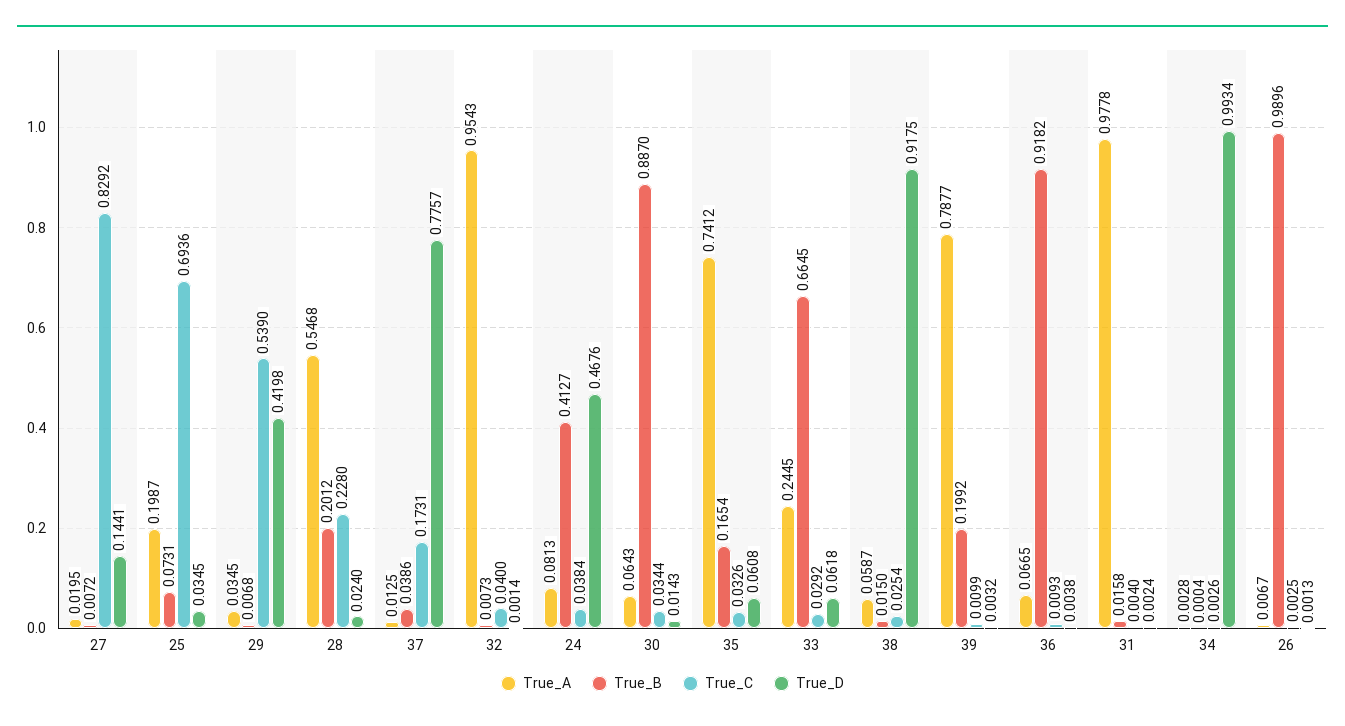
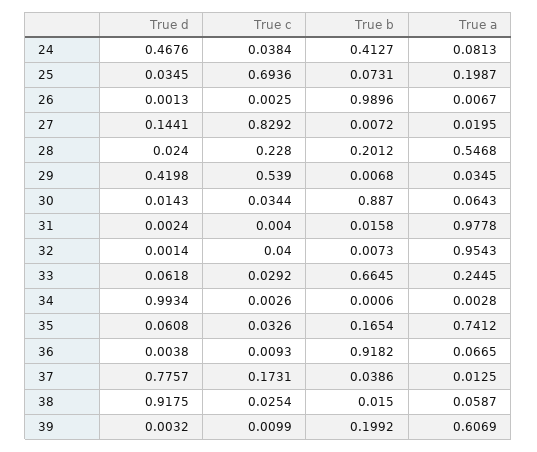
True_A, 39: 0.7877 -> 0.6069
True_B, 34: 0.0004 -> 0.0006

